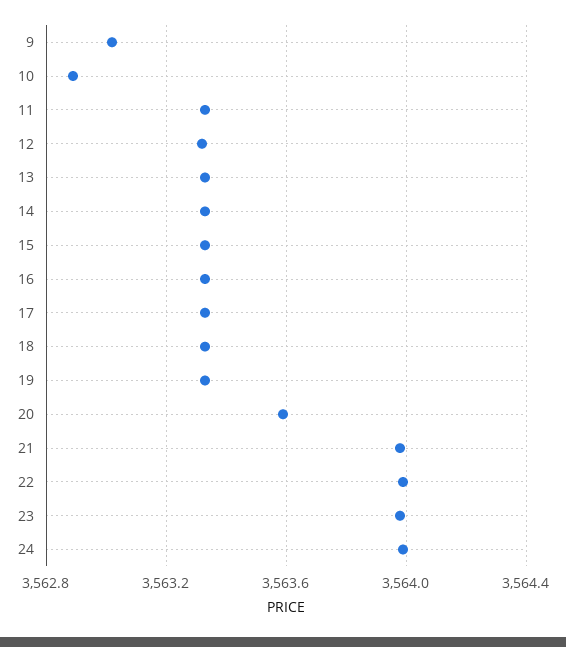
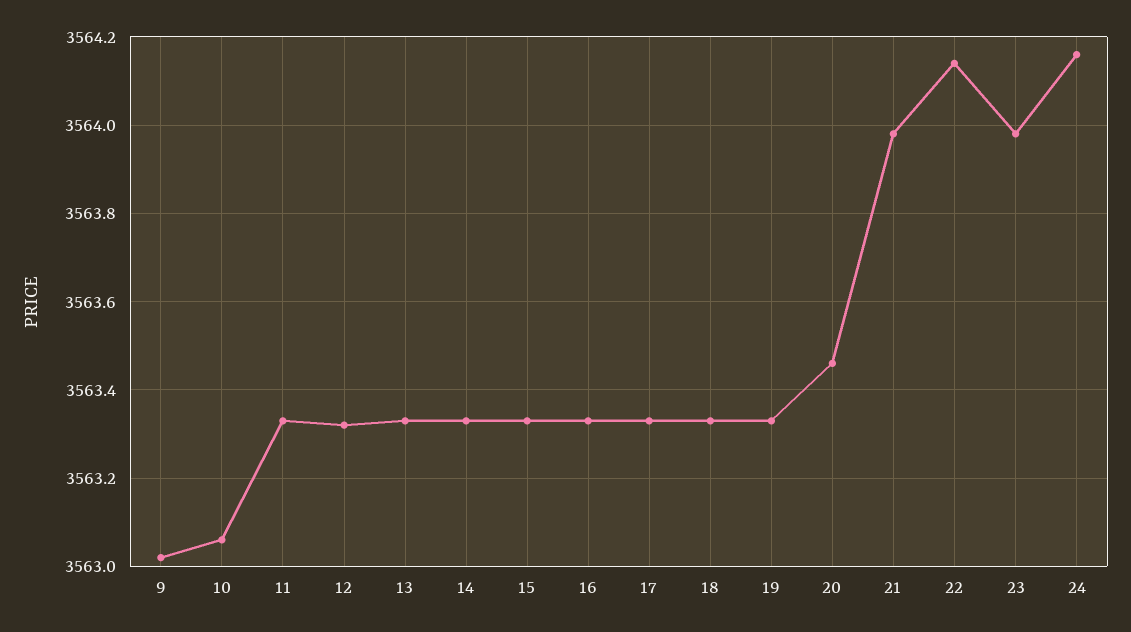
10: 3562.9 -> 3563.05
20: 3563.6 -> 3563.45
22: 3564 -> 3564.15
24: 3564 -> 3564.15

